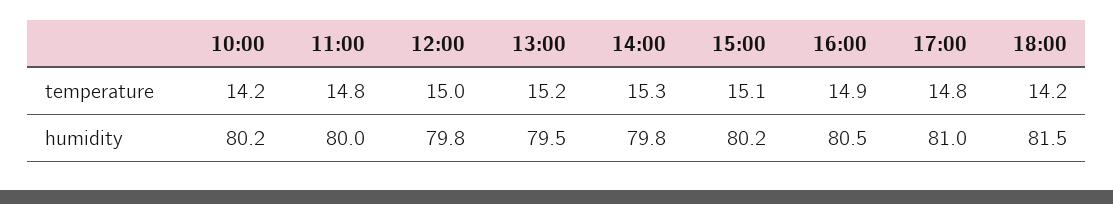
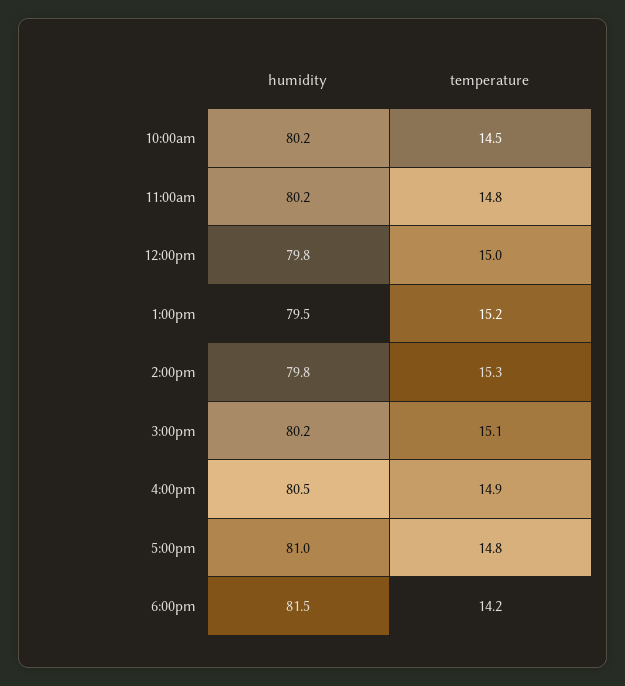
10:00, temperature: 14.2 -> 14.5
11:00, humidity: 80 -> 80.2

